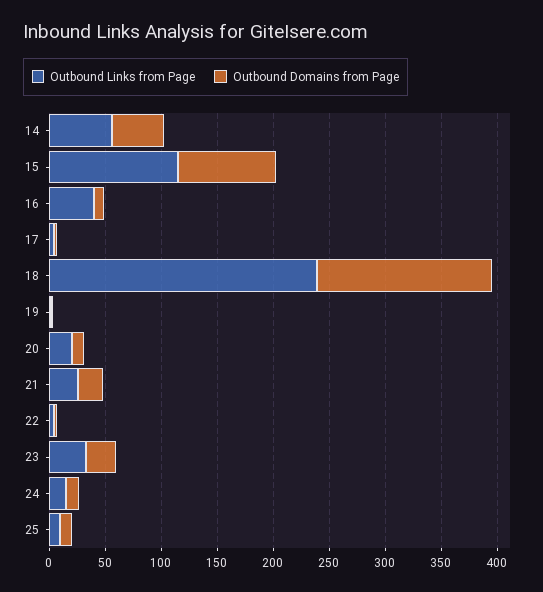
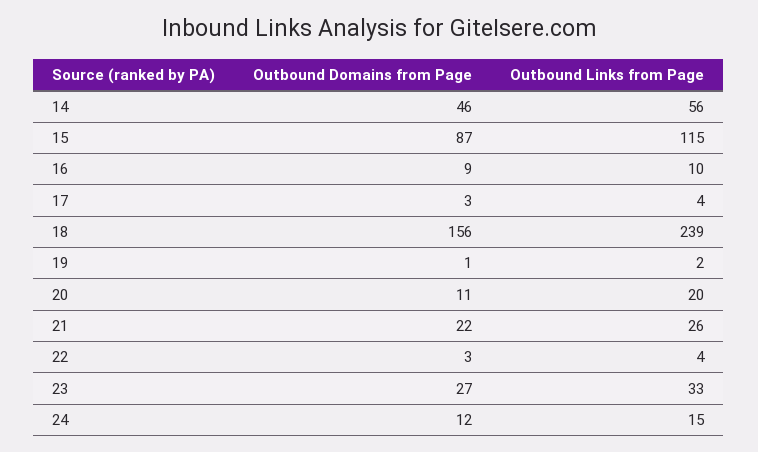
Outbound Links from Page, 16: 40 -> 10
Outbound Links from Page, 25: 10 -> none
Outbound Domains from Page, 25: 10 -> none

